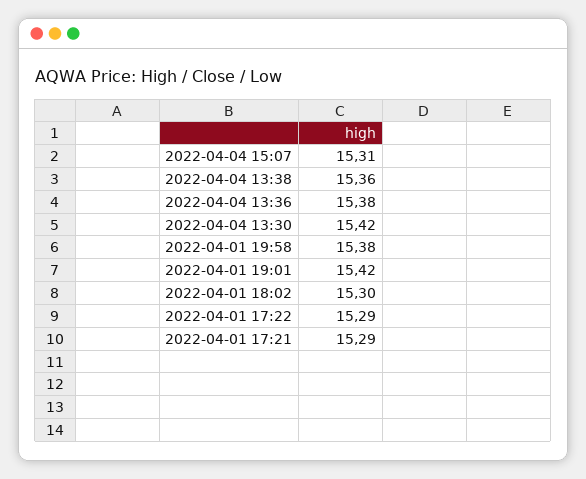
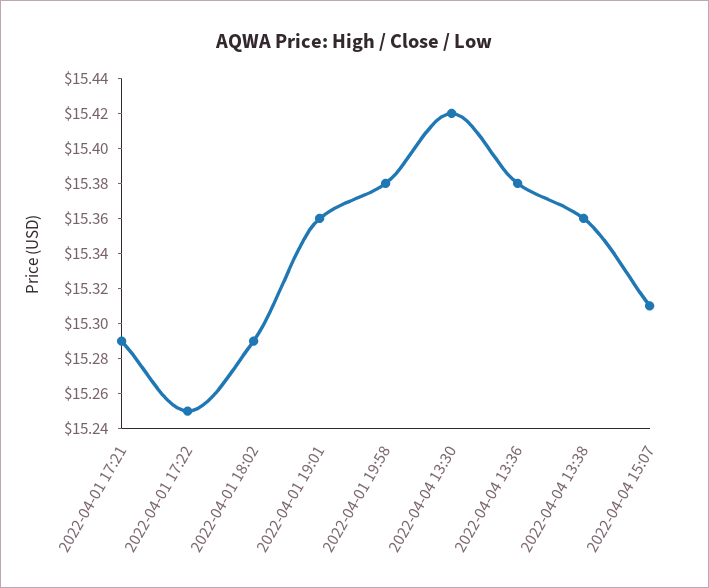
2022-04-01 19:01: 15.42 -> 15.36
2022-04-01 18:02: 15.3 -> 15.29
2022-04-01 17:22: 15.29 -> 15.25

